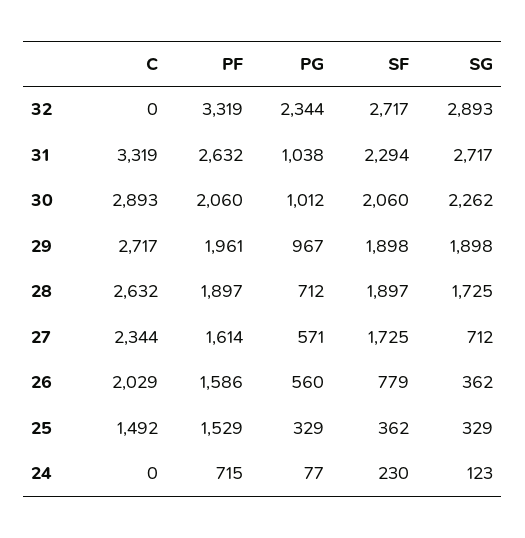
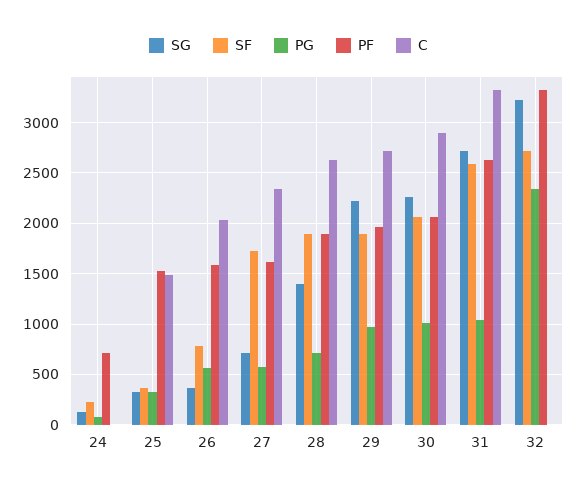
SG, 32: 2893 -> 3200
SF, 31: 2294 -> 2600
SG, 29: 1898 -> 2200
SG, 28: 1725 -> 1400

